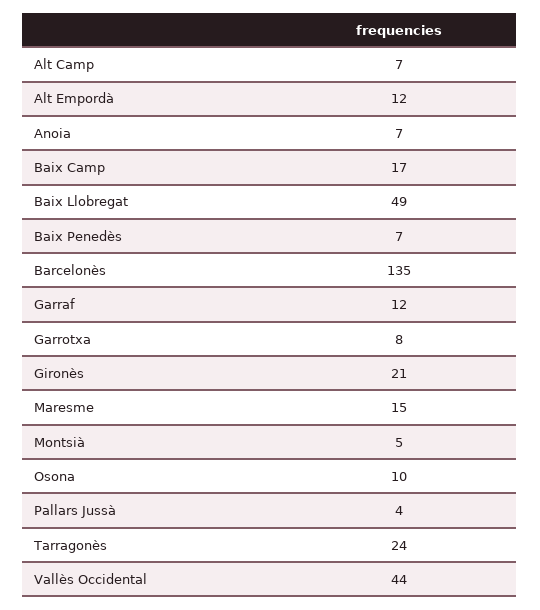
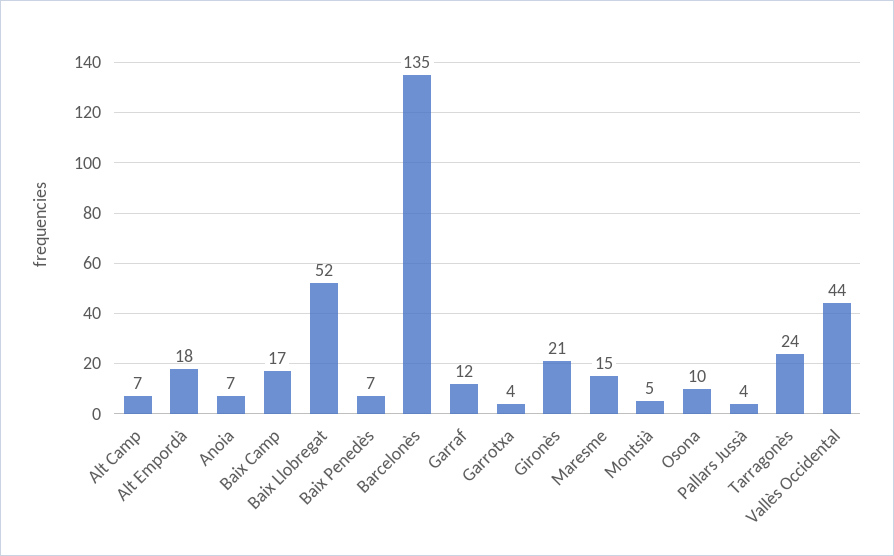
Alt Empordà: 12 -> 18
Baix Llobregat: 49 -> 52
Garrotxa: 8 -> 4

